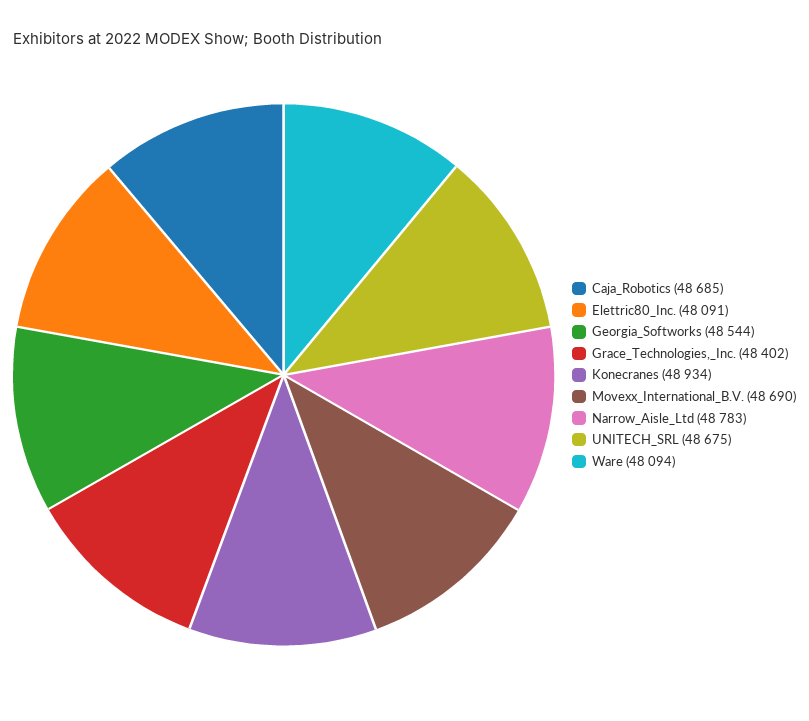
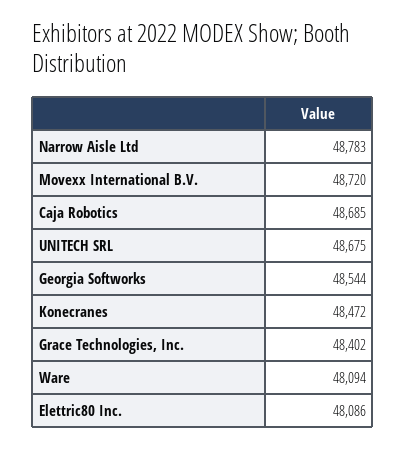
Elettric80_Inc.: 48091 -> 48086
Konecranes: 48934 -> 48472
Movexx_International_B.V.: 48690 -> 48720

